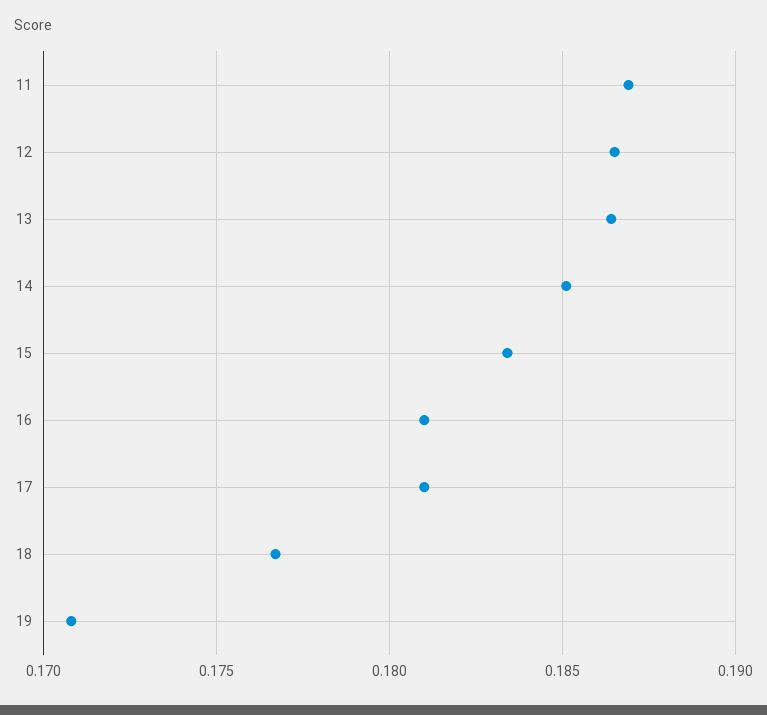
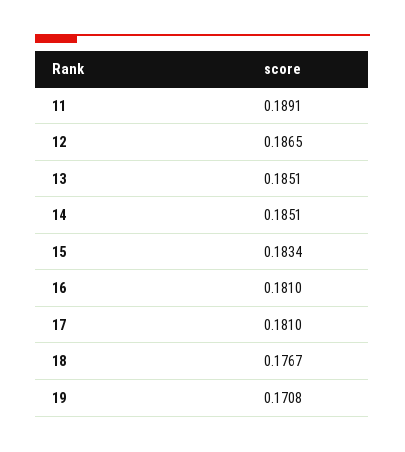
11: 0.187 -> 0.1891
13: 0.1865 -> 0.1851

